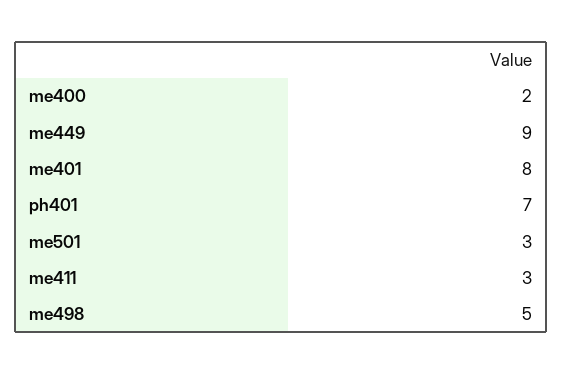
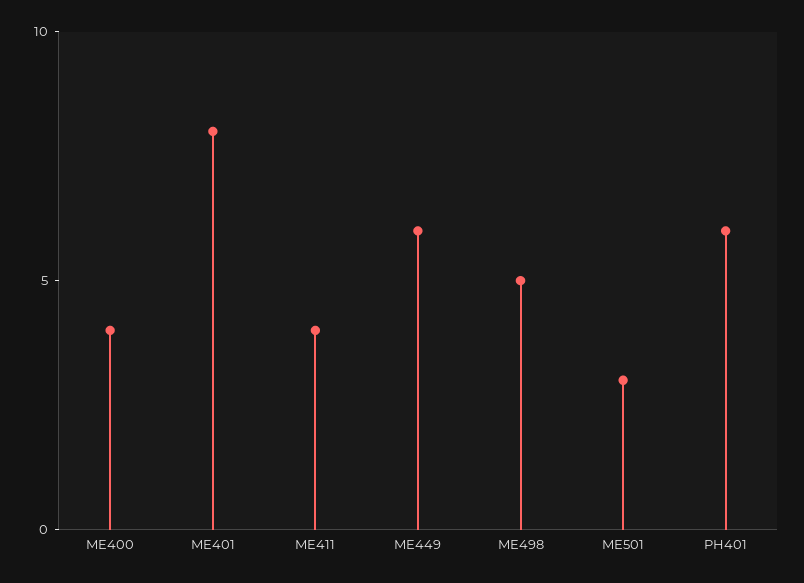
me400: 2 -> 4
me449: 9 -> 6
ph401: 7 -> 6
me411: 3 -> 4

